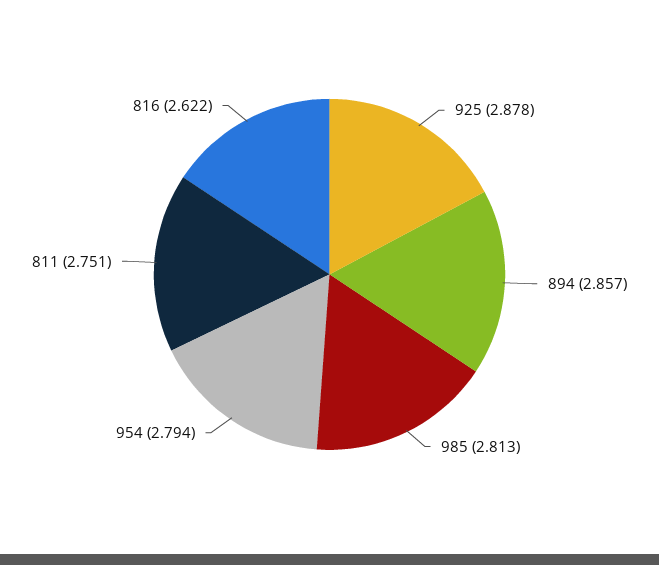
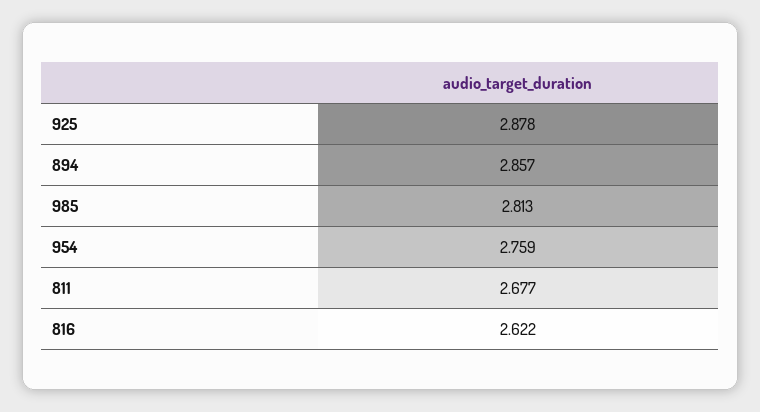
954: 2.794 -> 2.759
811: 2.751 -> 2.677

